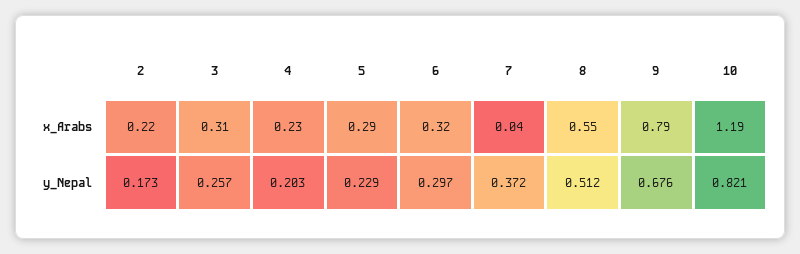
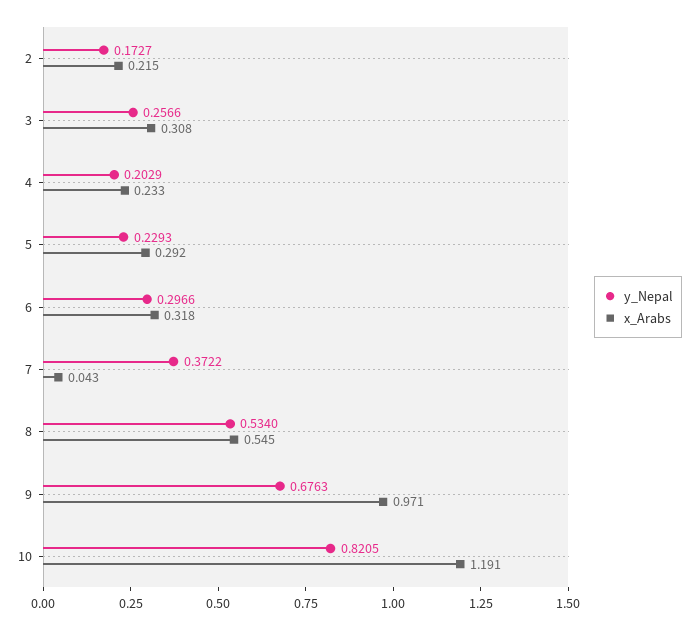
x_Arabs, 9: 0.79 -> 0.971
y_Nepal, 8: 0.512 -> 0.534

